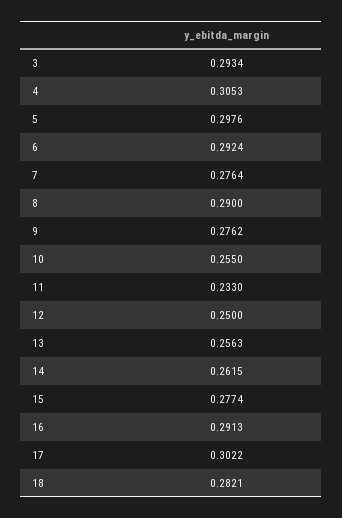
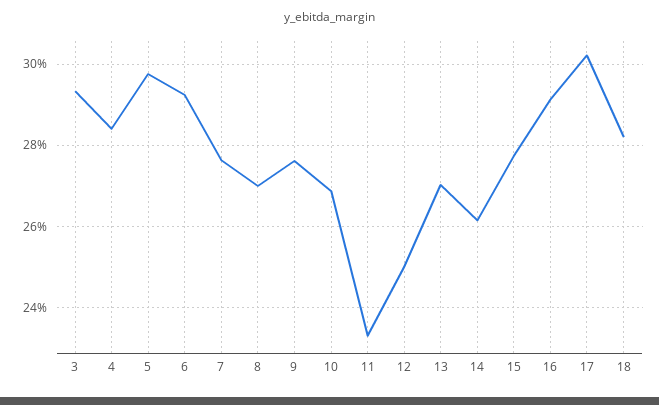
4: 0.3053 -> 0.284
8: 0.29 -> 0.27
10: 0.255 -> 0.268
13: 0.2563 -> 0.27

